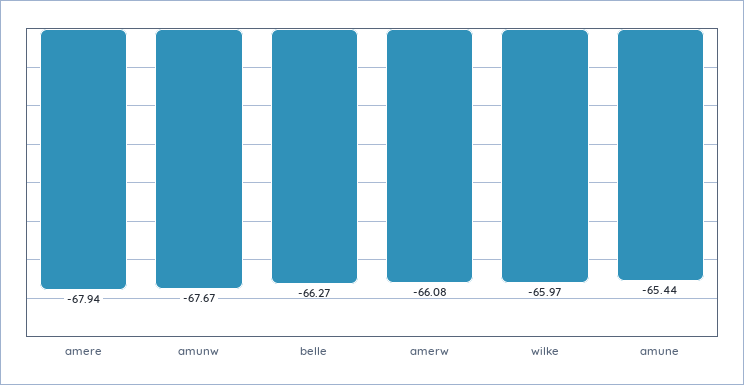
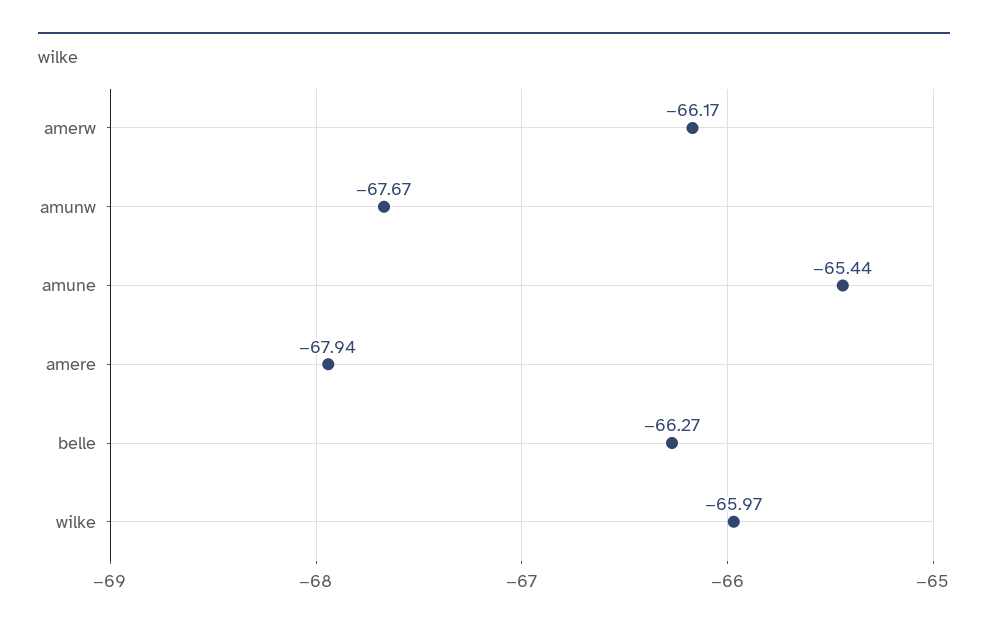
amerw: -66.08 -> -66.17

